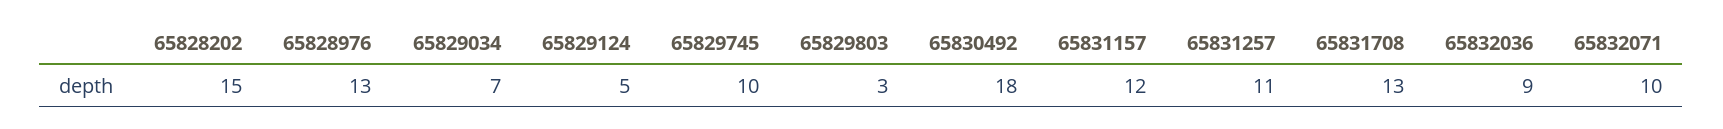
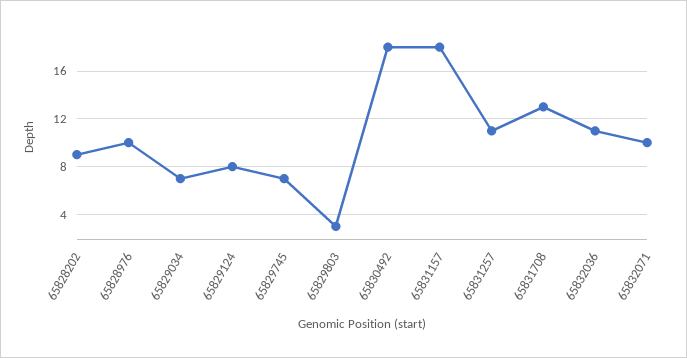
65828202: 15 -> 9
65828976: 13 -> 10
65829124: 5 -> 8
65829745: 10 -> 7
65831157: 12 -> 18
65832036: 9 -> 11

